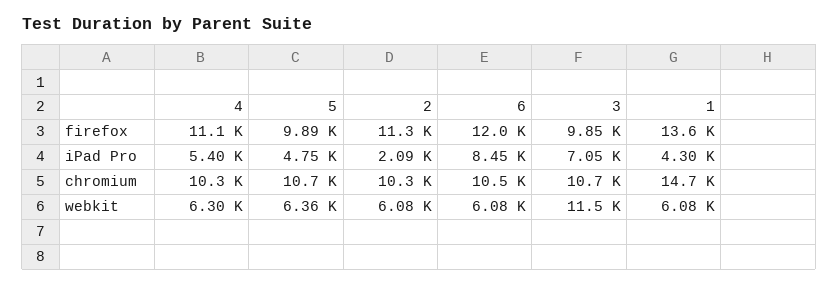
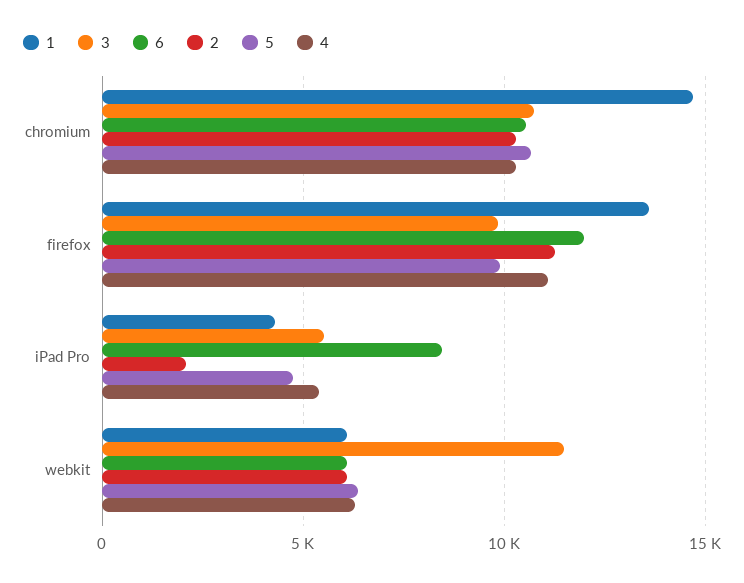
3, iPad Pro: 7050 -> 5500

